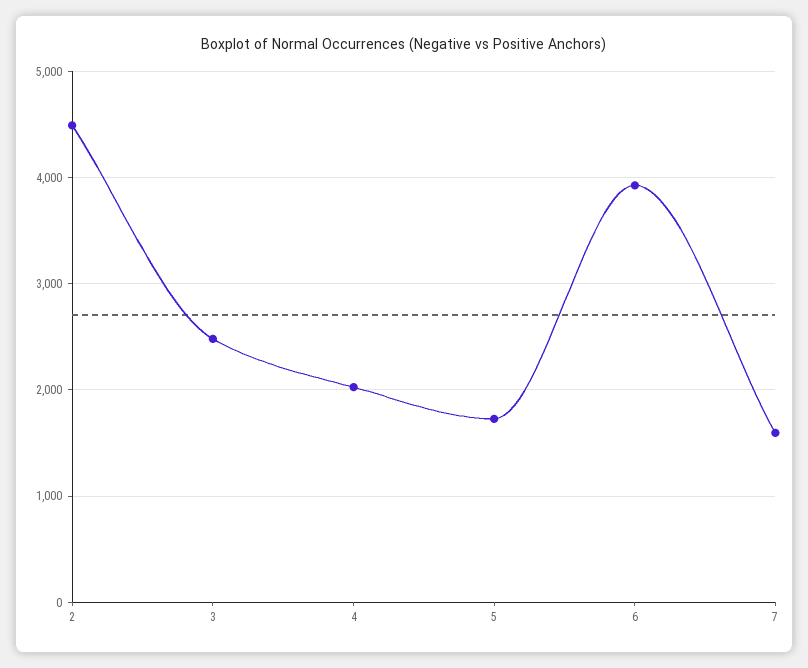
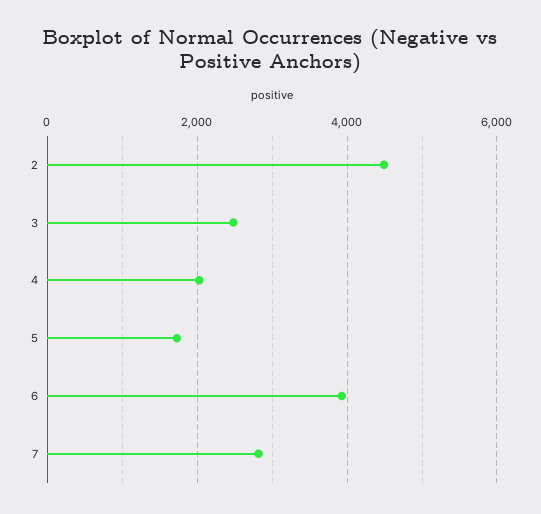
7: 1600 -> 2800

